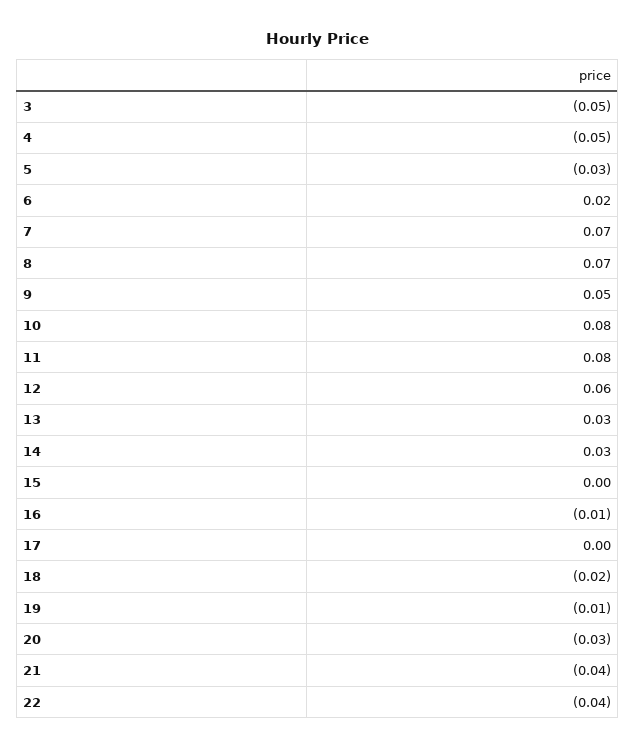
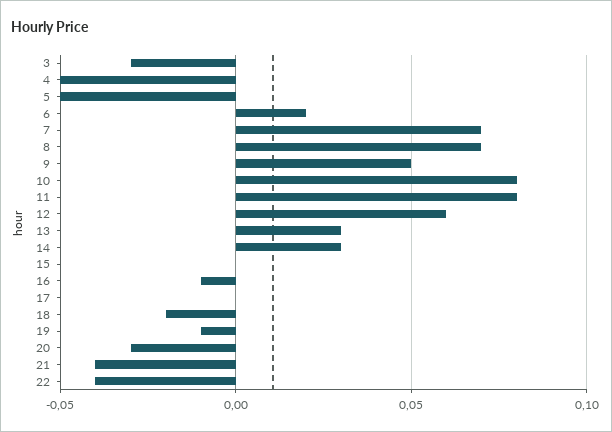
3: -0.05 -> -0.03
5: -0.03 -> -0.05

